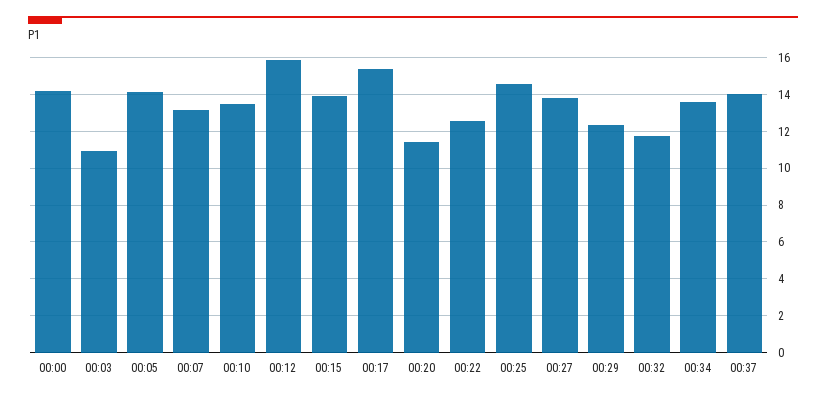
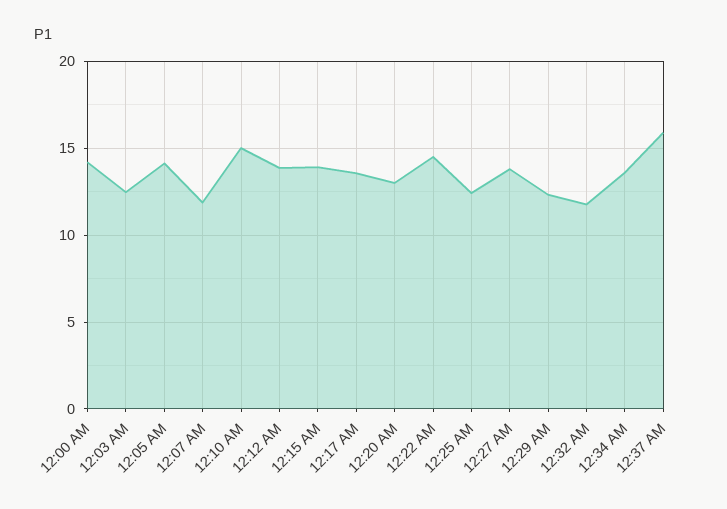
00:03: 11 -> 12.5
00:07: 13 -> 12
00:10: 13.5 -> 15
00:12: 16 -> 14
00:17: 15.5 -> 13.5
00:20: 11.5 -> 13
00:22: 12.5 -> 14.5
00:25: 14.5 -> 12.5
00:37: 14 -> 16

